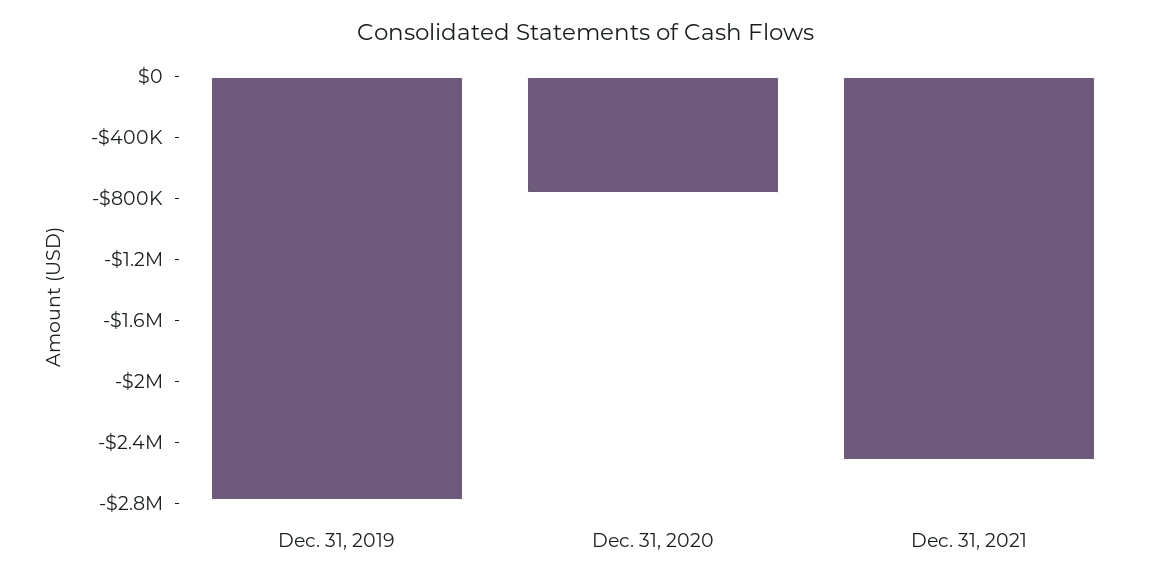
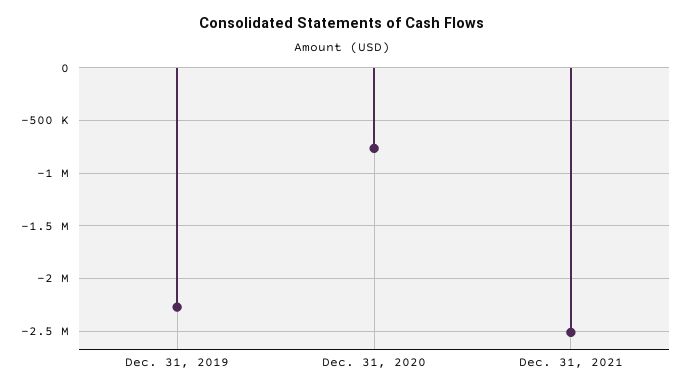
Dec. 31, 2019: -2800000 -> -2300000

